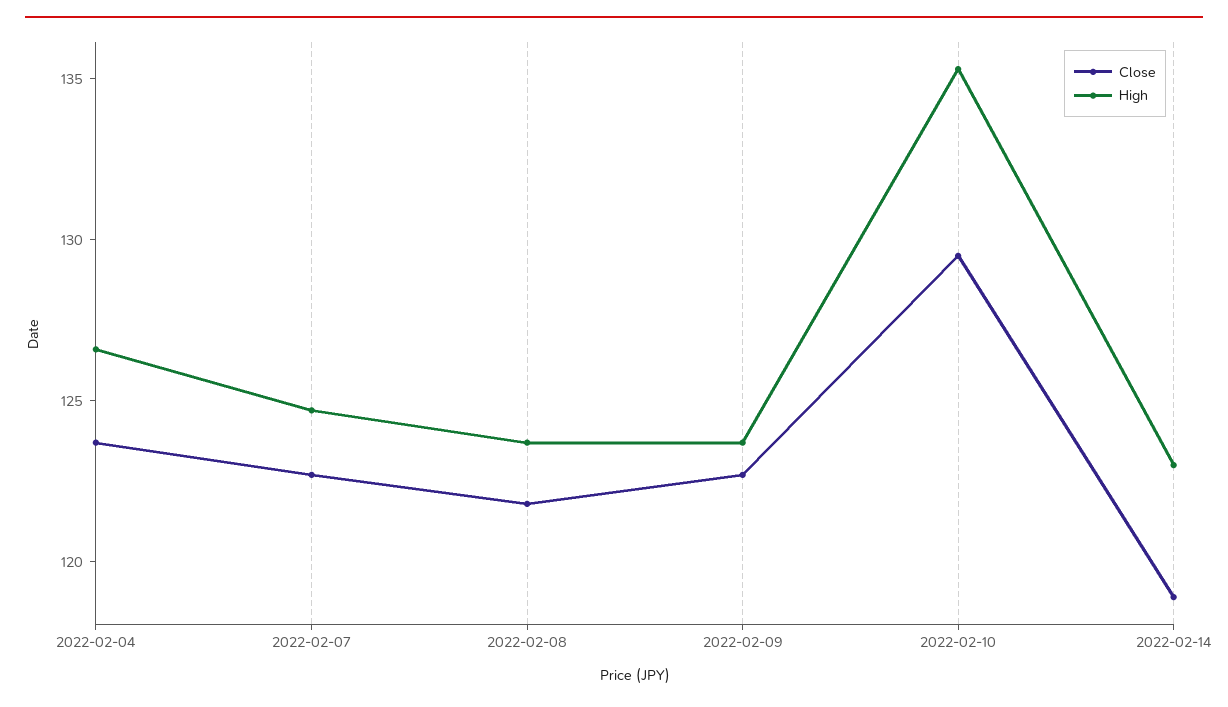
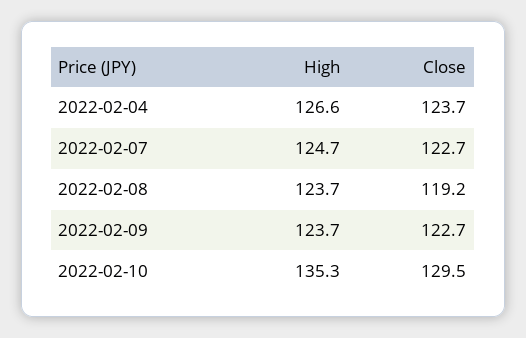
Close, 2022-02-08: 122 -> 119.2
Close, 2022-02-14: 119 -> none
High, 2022-02-14: 123 -> none

